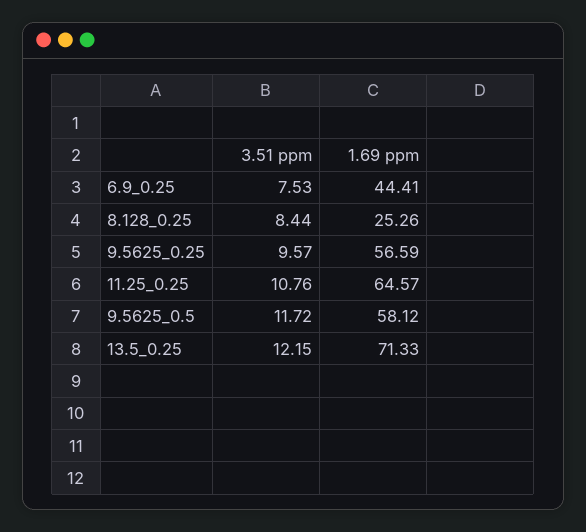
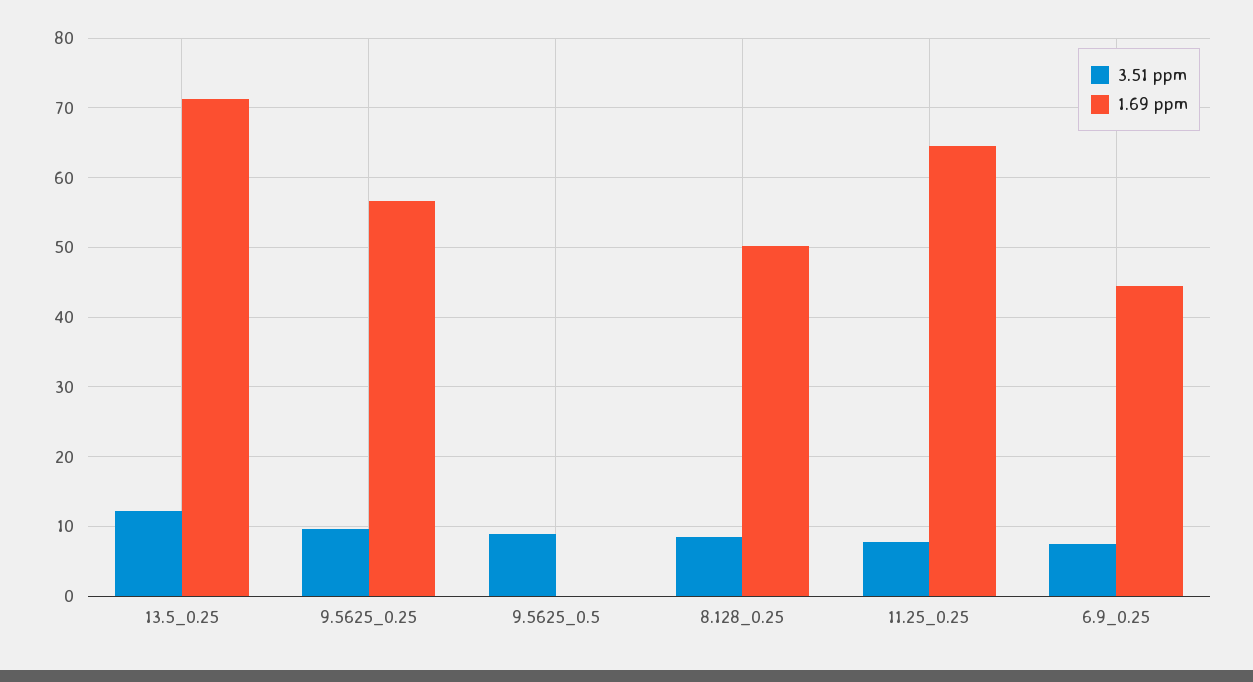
1.69 ppm, 8.128_0.25: 25.26 -> 50
3.51 ppm, 11.25_0.25: 10.76 -> 8
3.51 ppm, 9.5625_0.5: 11.72 -> 9
1.69 ppm, 9.5625_0.5: 58.12 -> 0

